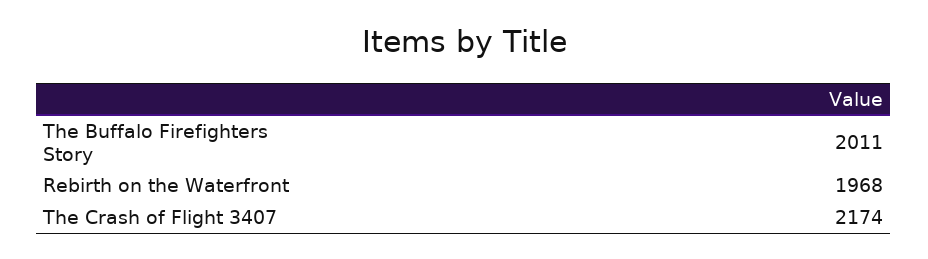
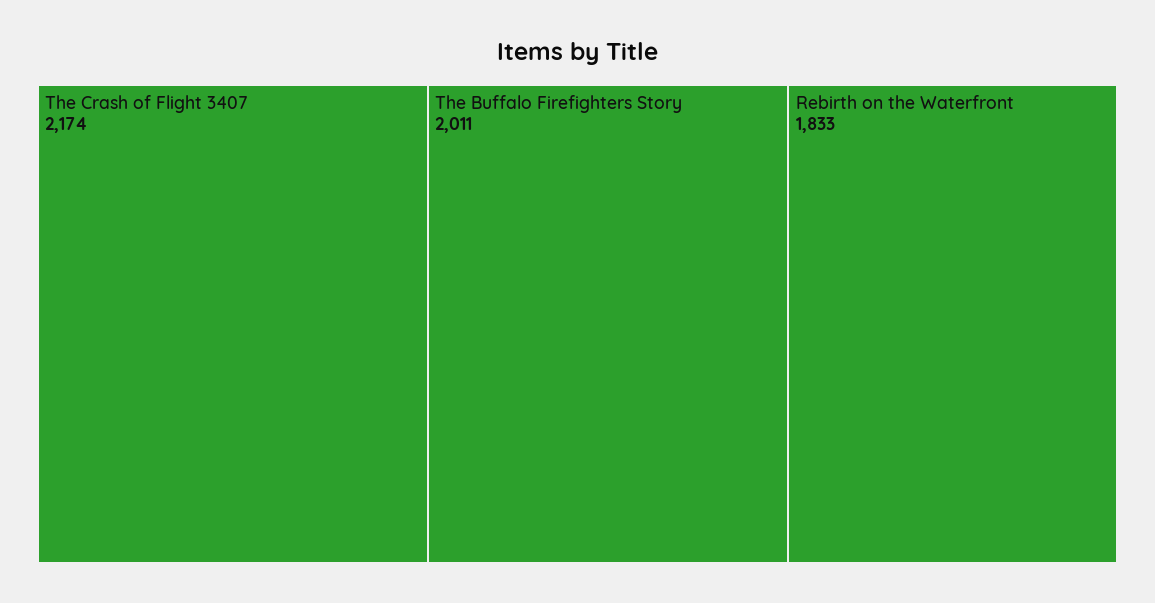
Rebirth on the Waterfront: 1968 -> 1833

